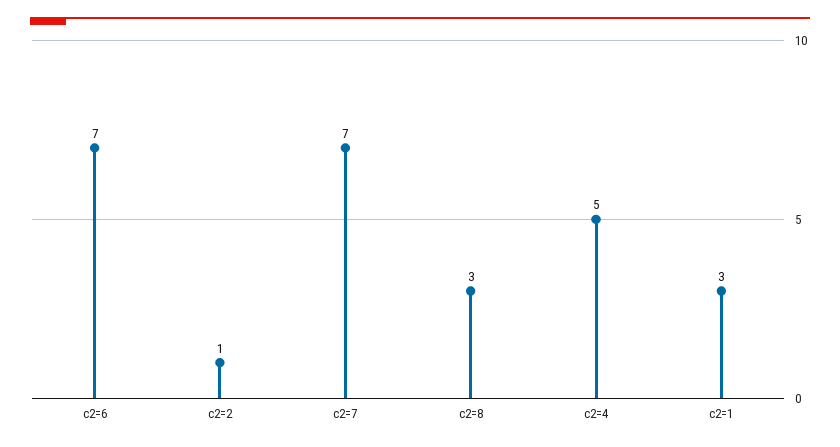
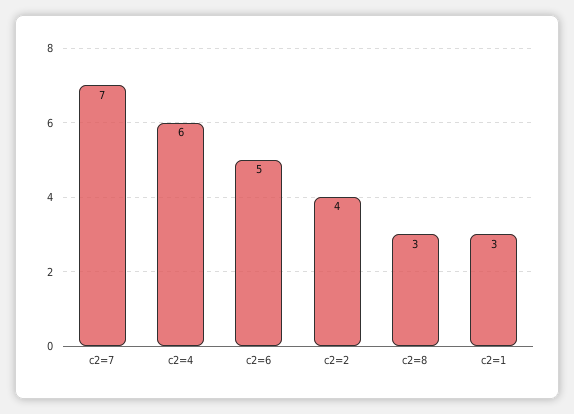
c2=6: 7 -> 5
c2=2: 1 -> 4
c2=4: 5 -> 6

